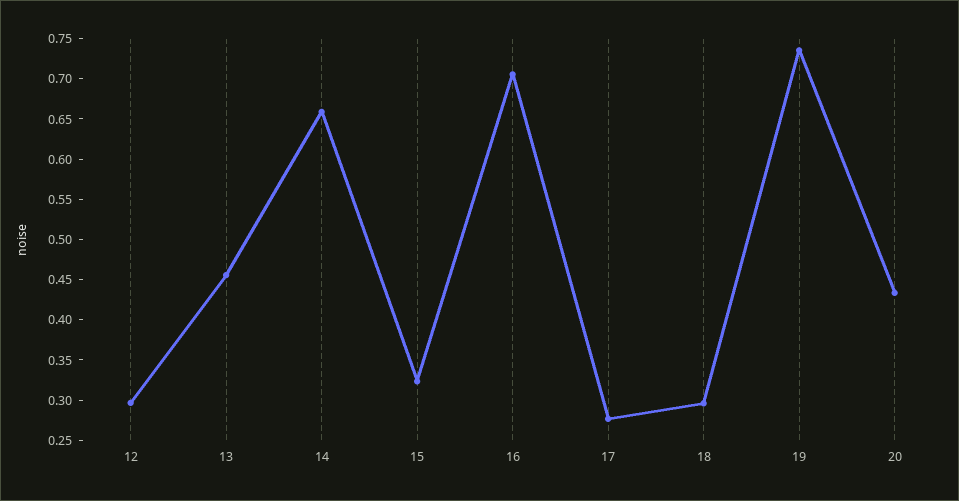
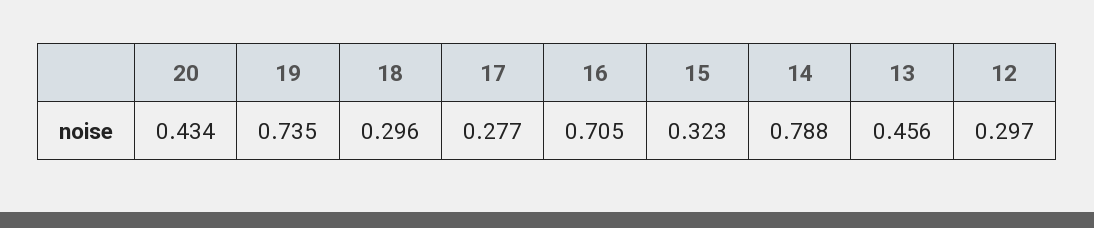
14: 0.66 -> 0.788

